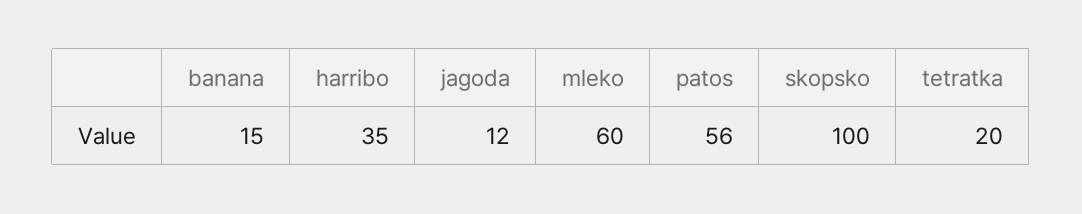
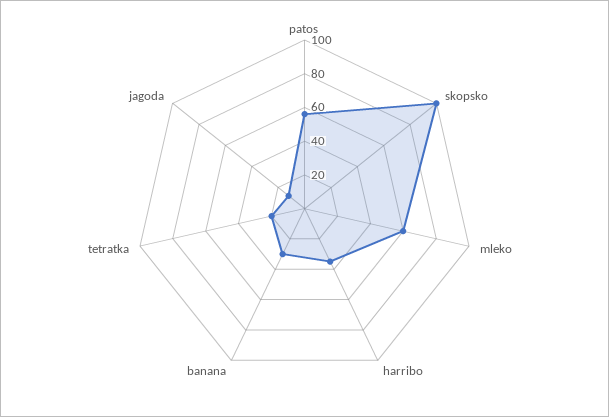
banana: 15 -> 30

